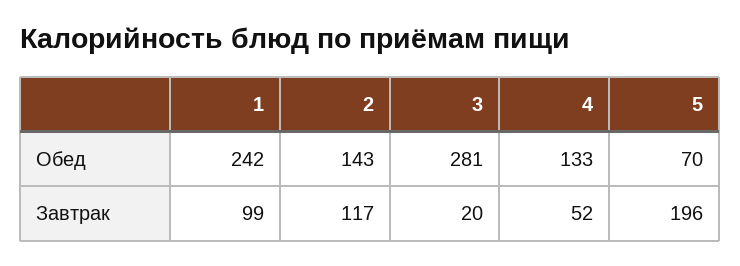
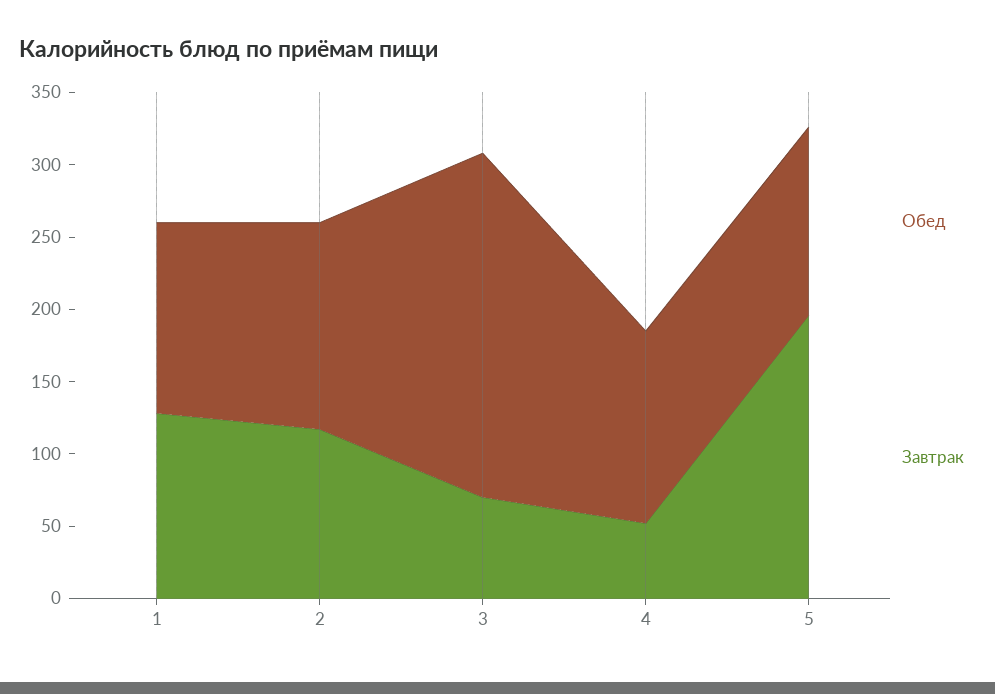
Обед, 1: 242 -> 130
Обед, 3: 281 -> 240
Обед, 5: 70 -> 130
Завтрак, 1: 99 -> 130
Завтрак, 3: 20 -> 70

